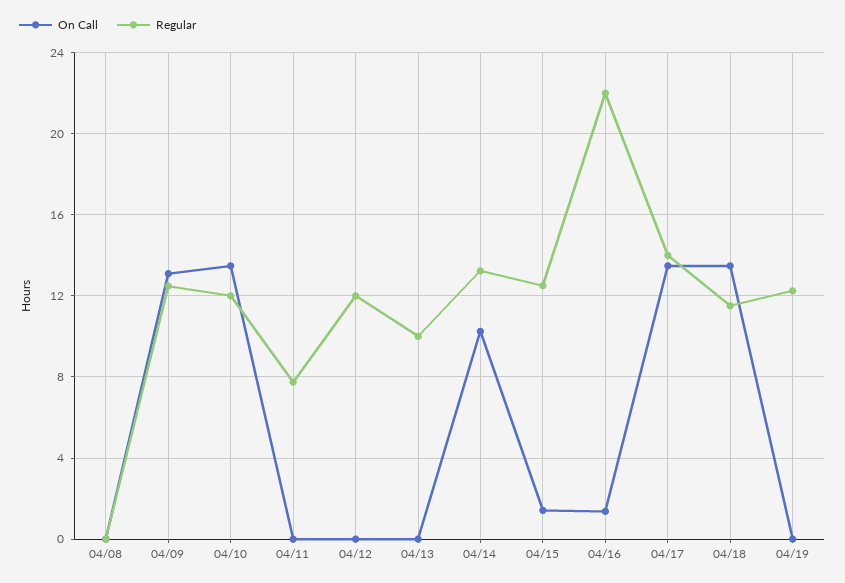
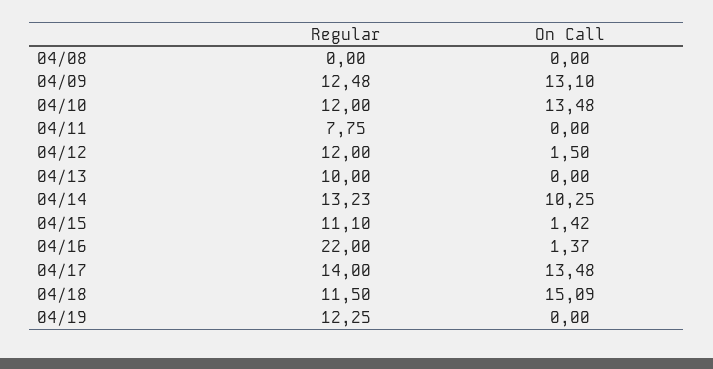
On Call, 04/12: 0 -> 1.5
Regular, 04/15: 12.5 -> 11.1
On Call, 04/18: 13.5 -> 15.09

